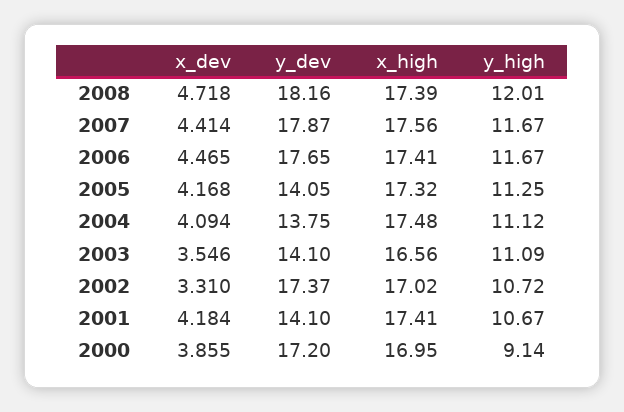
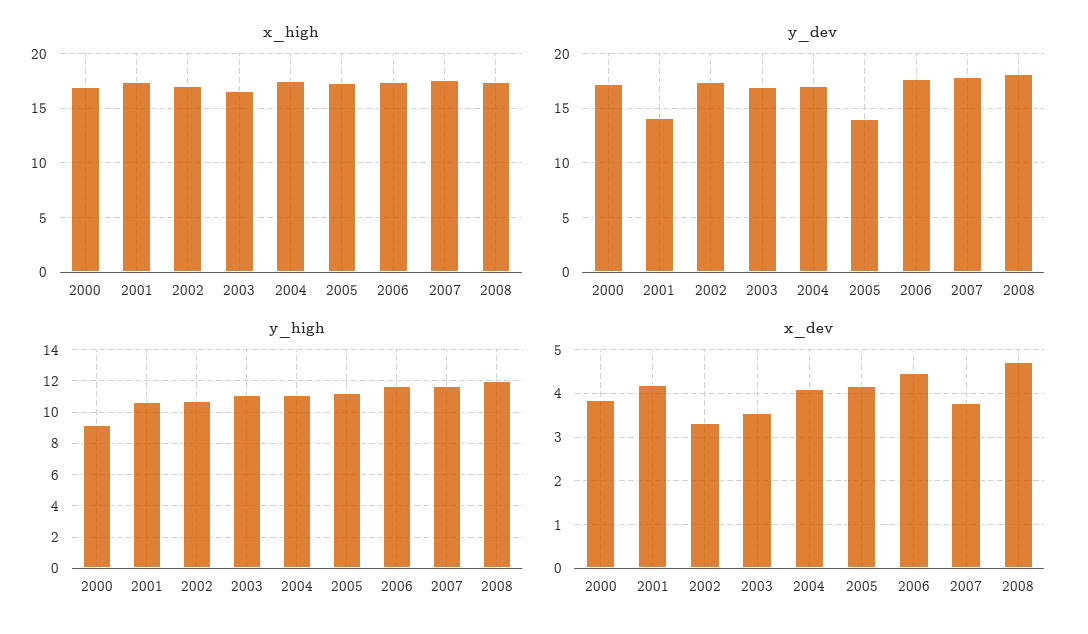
x_dev, 2007: 4.414 -> 3.8
y_dev, 2004: 13.75 -> 17
y_dev, 2003: 14.1 -> 17

